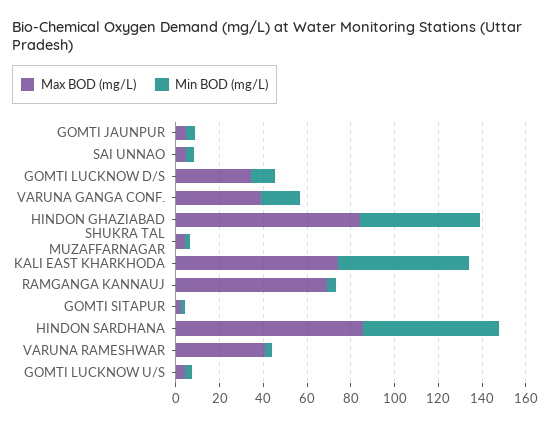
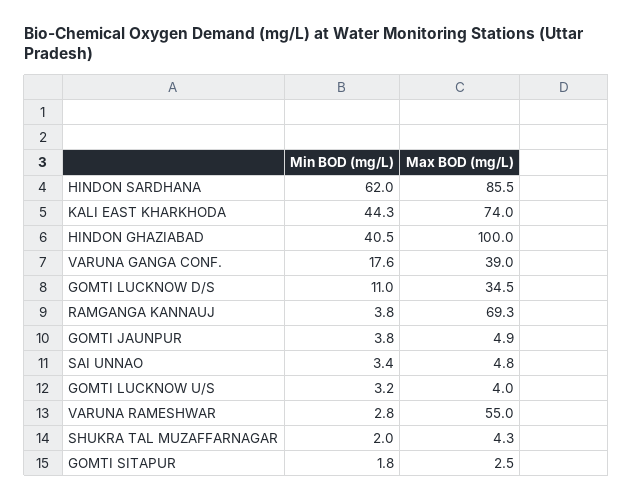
Max BOD (mg/L), HINDON GHAZIABAD: 85 -> 100
Min BOD (mg/L), HINDON GHAZIABAD: 55 -> 40.5
Min BOD (mg/L), KALI EAST KHARKHODA: 60 -> 44.3
Max BOD (mg/L), VARUNA RAMESHWAR: 40 -> 55

